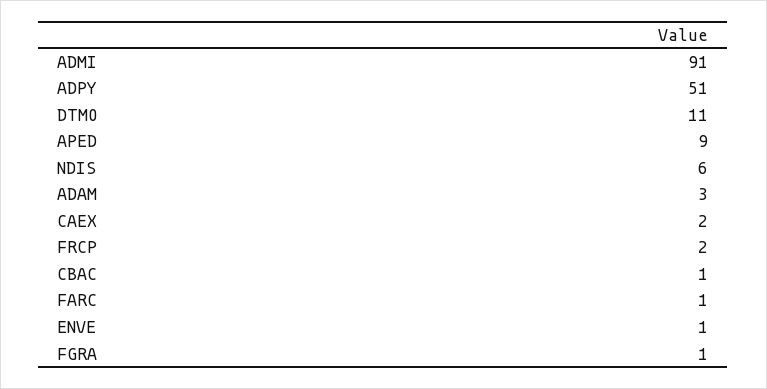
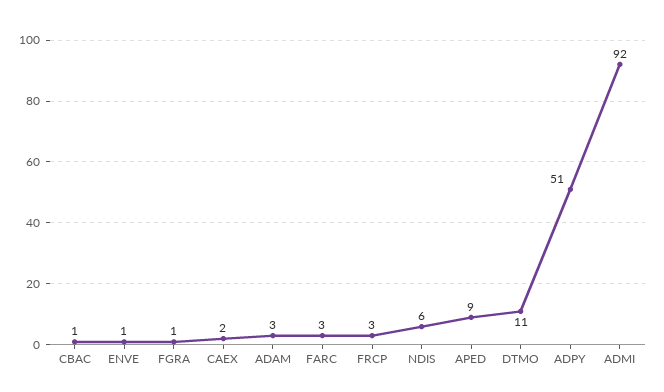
ADMI: 91 -> 92
FRCP: 2 -> 3
FARC: 1 -> 3

